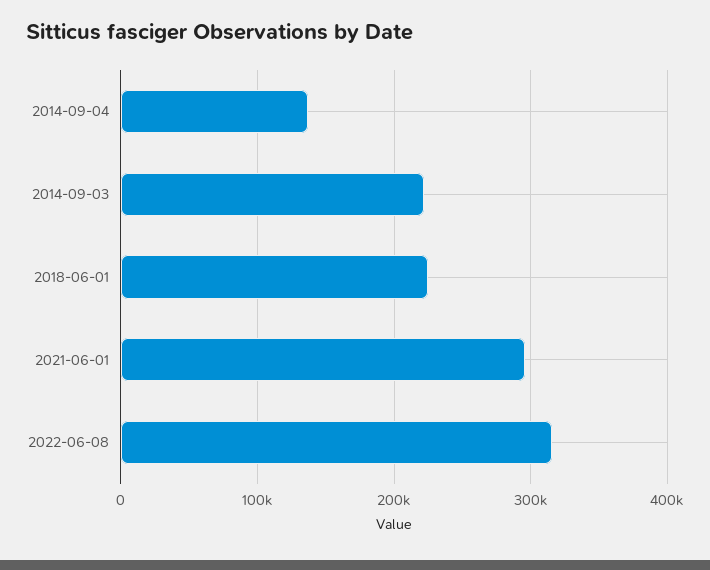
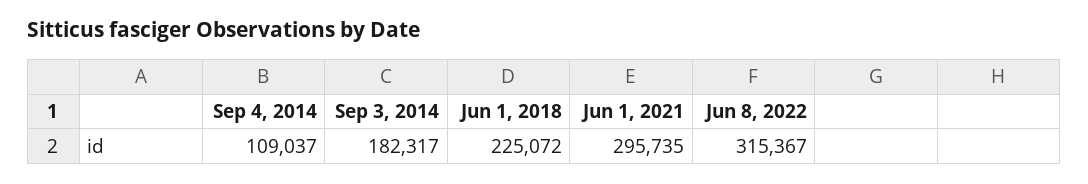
2014-09-04: 140000 -> 109037
2014-09-03: 220000 -> 182317

